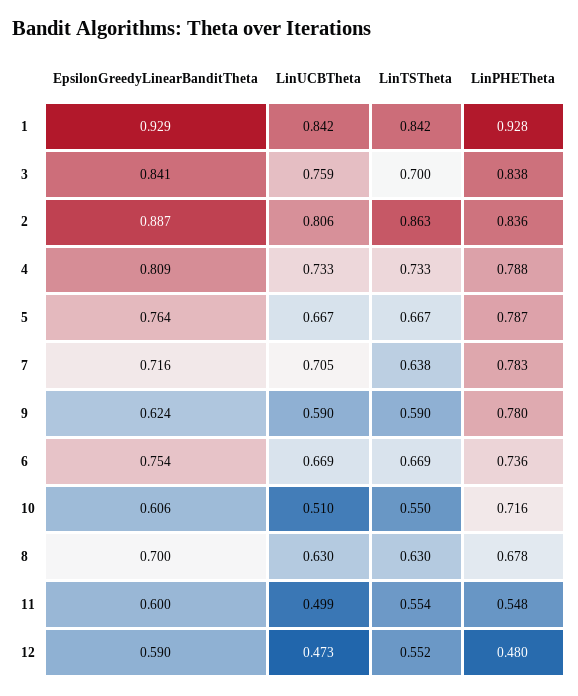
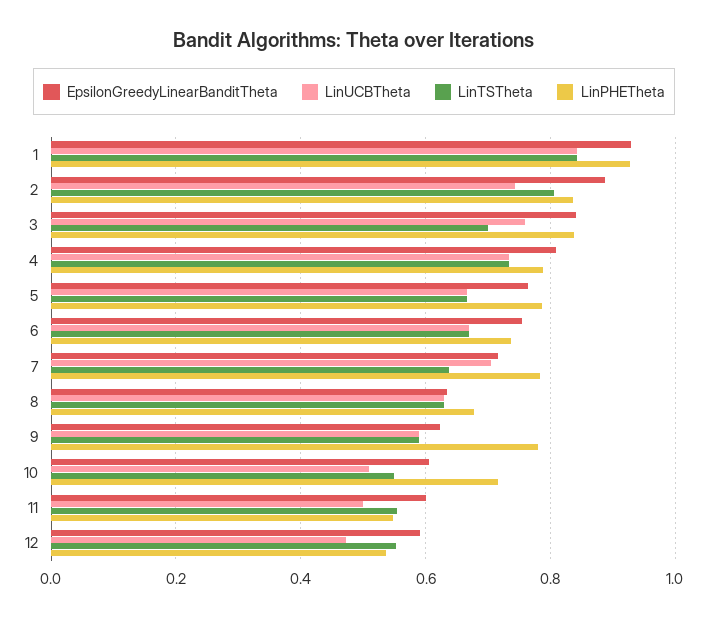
LinUCBTheta, 2: 0.806 -> 0.74
LinTSTheta, 2: 0.863 -> 0.8
EpsilonGreedyLinearBanditTheta, 8: 0.7 -> 0.64
LinPHETheta, 12: 0.48 -> 0.54

